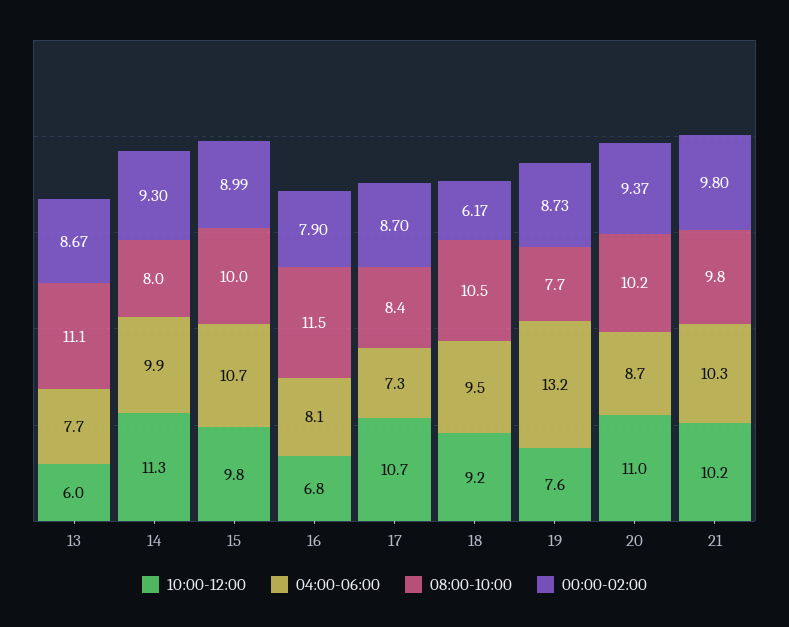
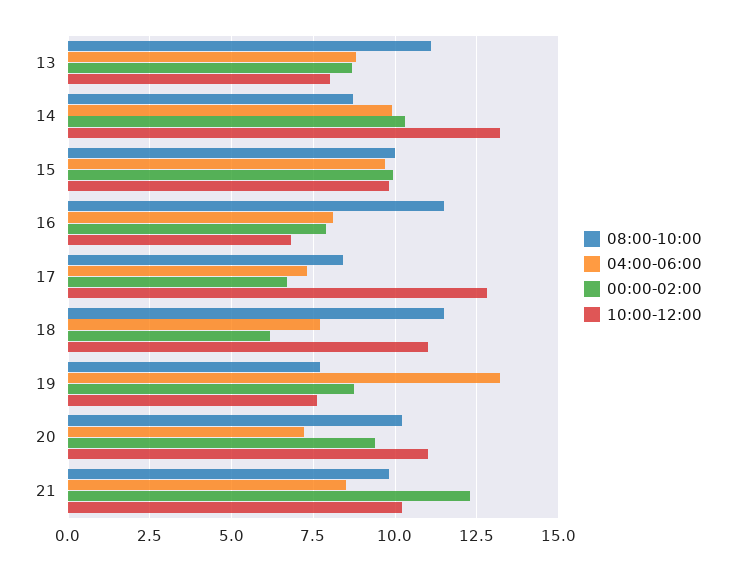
10:00-12:00, 13: 6 -> 8
04:00-06:00, 13: 7.7 -> 8.75
10:00-12:00, 14: 11.3 -> 13.25
08:00-10:00, 14: 8 -> 8.75
00:00-02:00, 14: 9.3 -> 10.25
04:00-06:00, 15: 10.7 -> 9.75
00:00-02:00, 15: 8.99 -> 10
10:00-12:00, 17: 10.7 -> 12.75
00:00-02:00, 17: 8.7 -> 6.75
10:00-12:00, 18: 9.2 -> 11
04:00-06:00, 18: 9.5 -> 7.75
08:00-10:00, 18: 10.5 -> 11.5
04:00-06:00, 20: 8.7 -> 7.25
04:00-06:00, 21: 10.3 -> 8.5
00:00-02:00, 21: 9.8 -> 12.25

